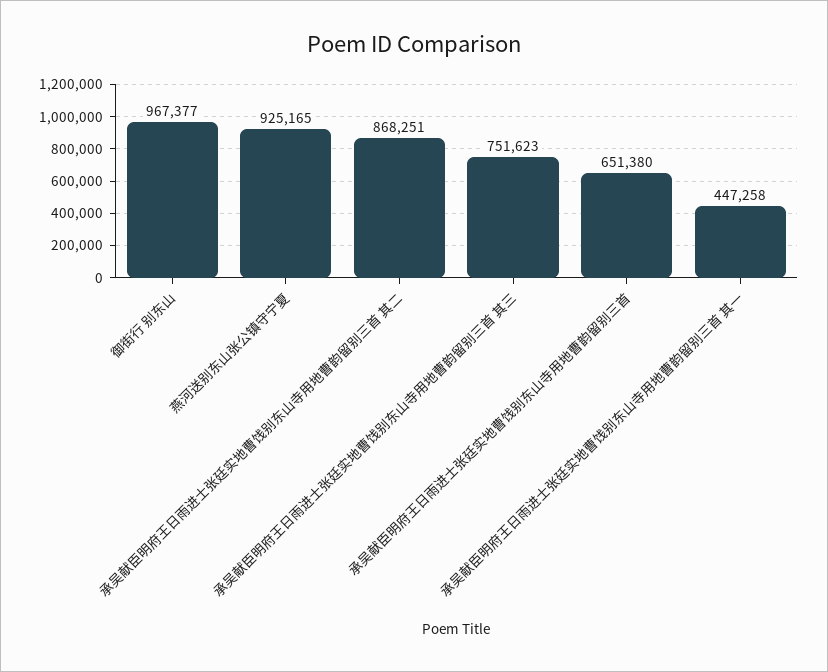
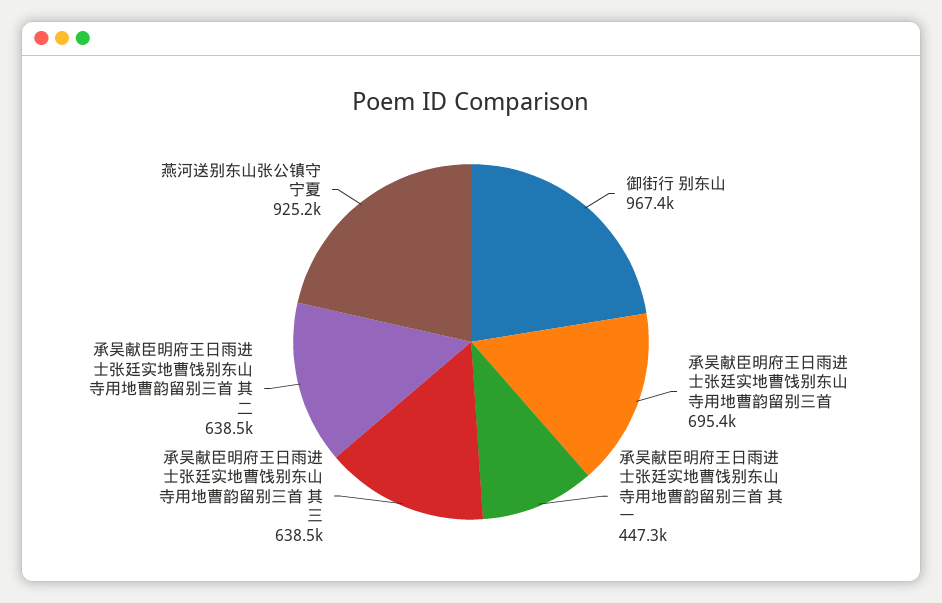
承吴献臣明府王日雨进士张廷实地曹饯别东山寺用地曹韵留别三首 其二: 868251 -> 638500
承吴献臣明府王日雨进士张廷实地曹饯别东山寺用地曹韵留别三首 其三: 751623 -> 638500
承吴献臣明府王日雨进士张廷实地曹饯别东山寺用地曹韵留别三首: 651380 -> 695400

